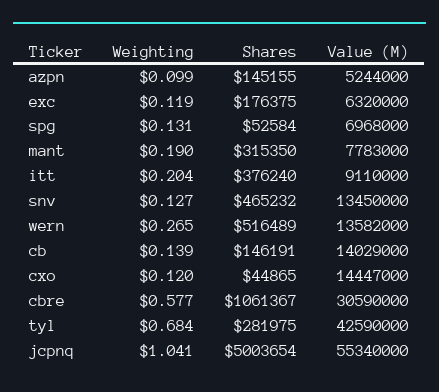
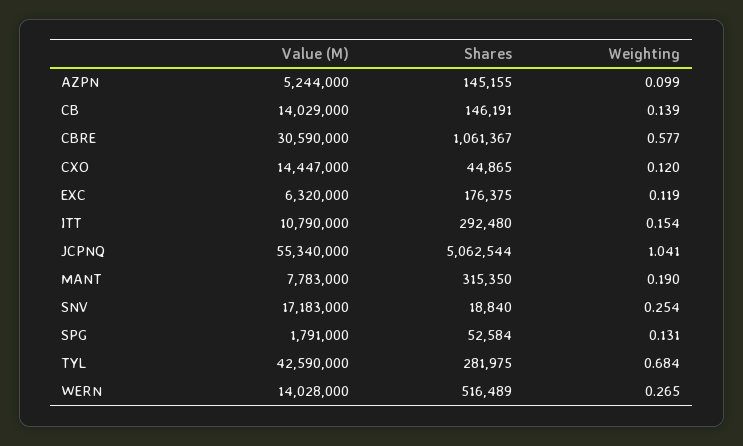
Value (M), spg: 6968000 -> 1791000
Weighting, itt: 0.204 -> 0.154
Shares, itt: 376240 -> 292480
Value (M), itt: 9110000 -> 10790000
Weighting, snv: 0.127 -> 0.254
Shares, snv: 465232 -> 18840
Value (M), snv: 13450000 -> 17183000
Value (M), wern: 13582000 -> 14028000
Shares, jcpnq: 5003654 -> 5062544

